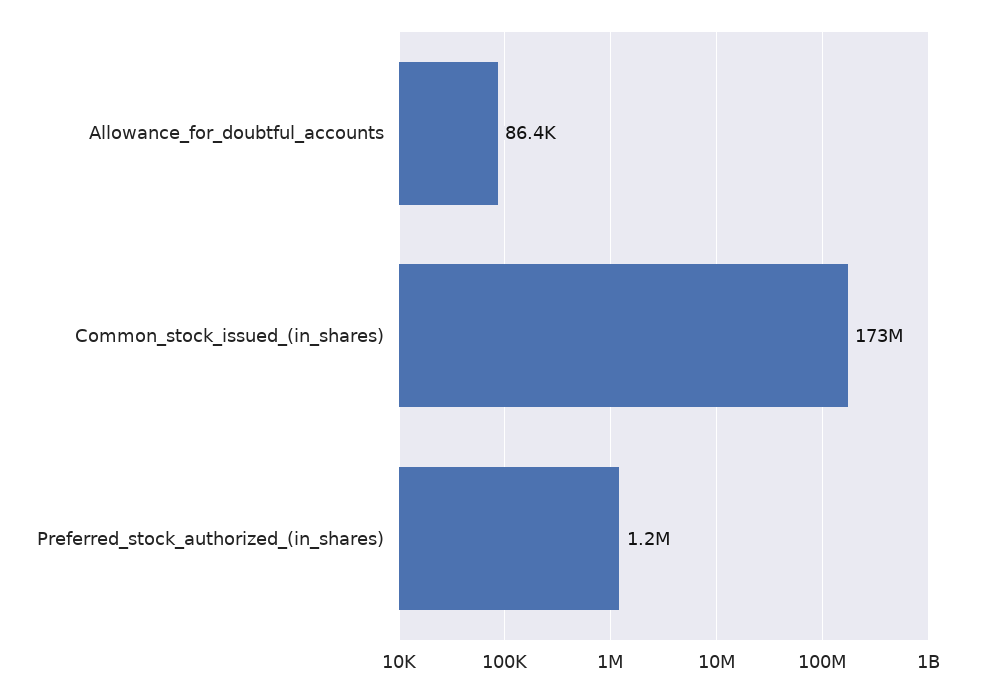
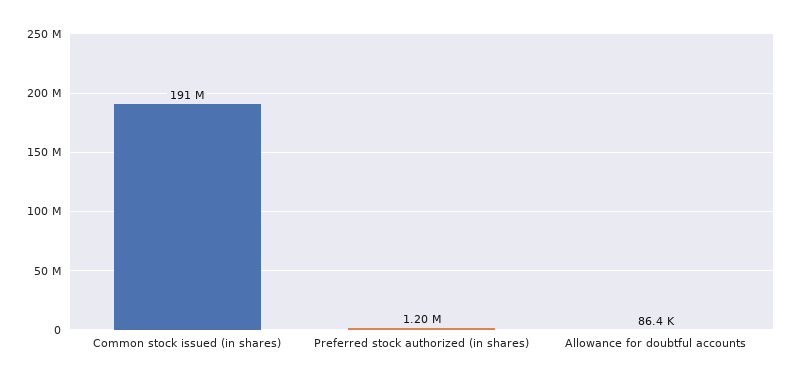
Common_stock_issued_(in_shares): 173000000 -> 191000000

